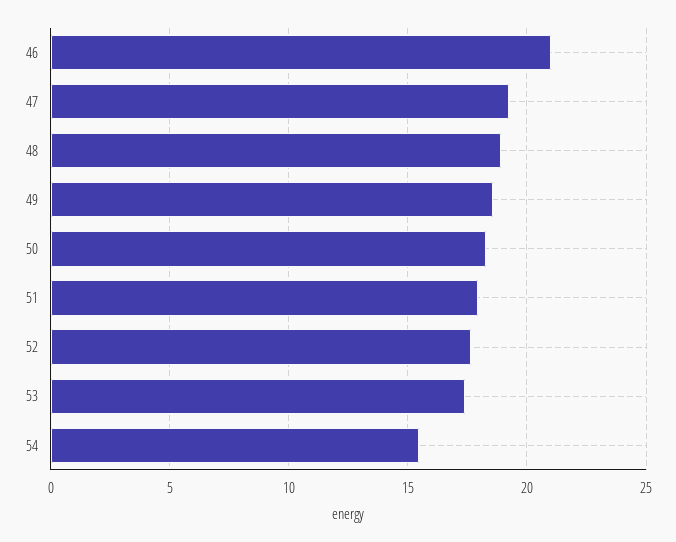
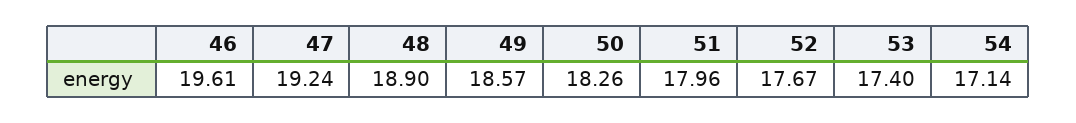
46: 21 -> 19.61
54: 15.5 -> 17.14

